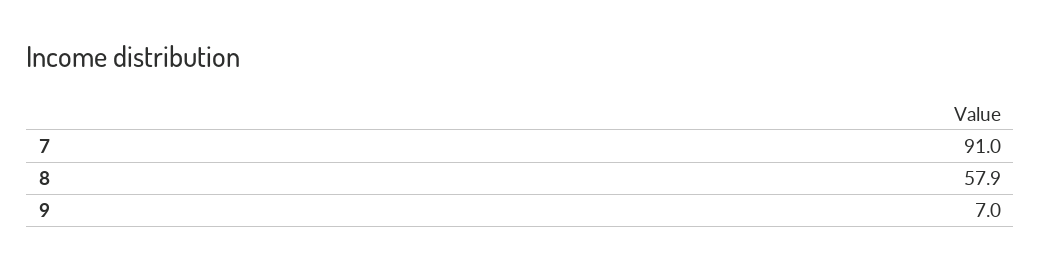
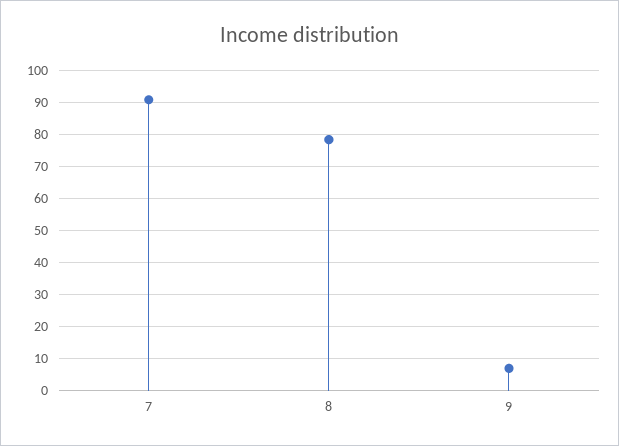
8: 57.9 -> 78

